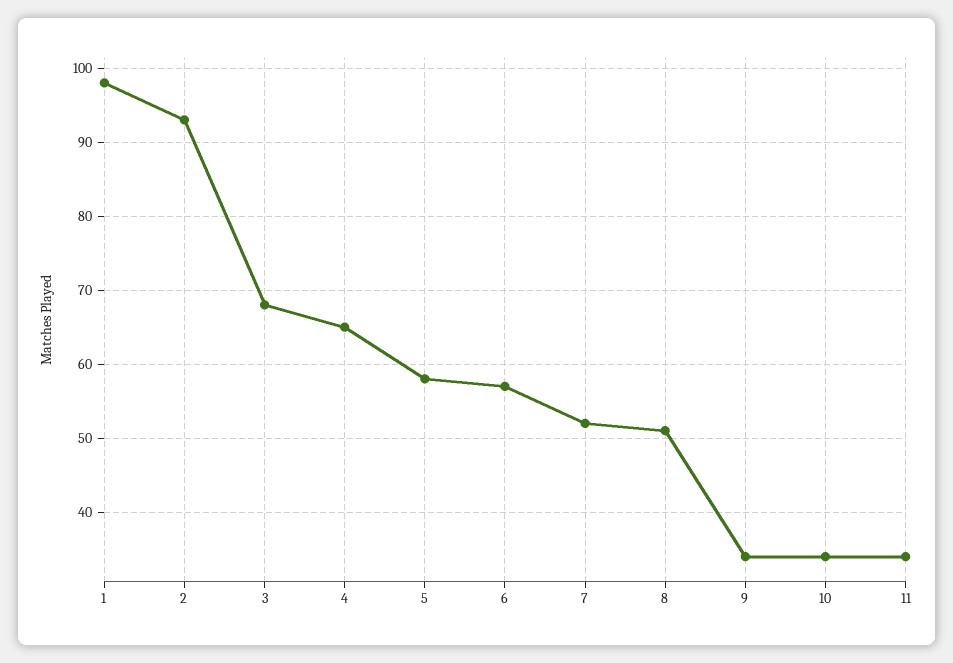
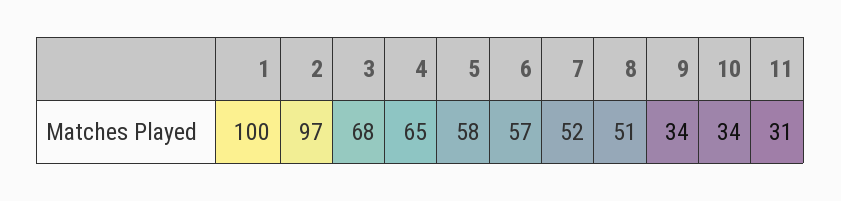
1: 98 -> 100
2: 93 -> 97
11: 34 -> 31

